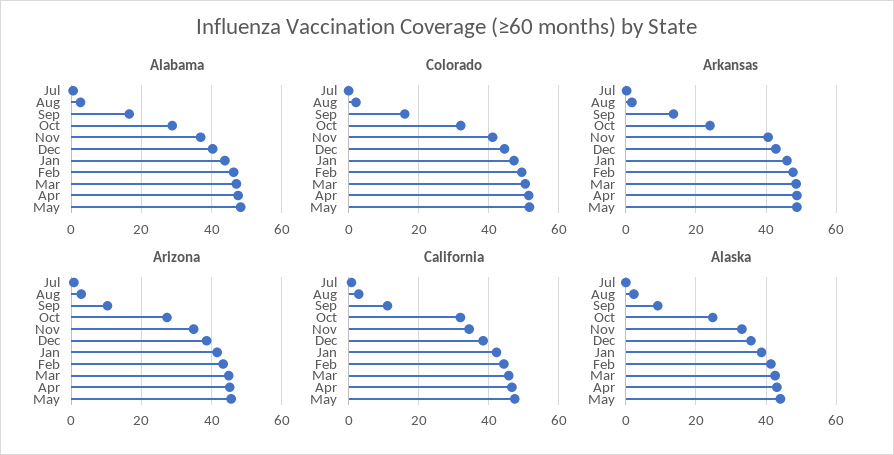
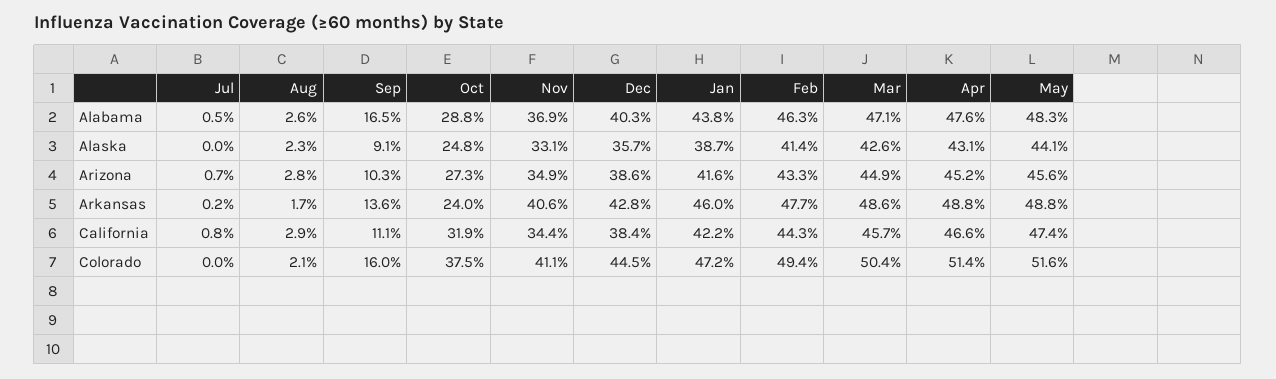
Colorado, Oct: 32 -> 37.5

